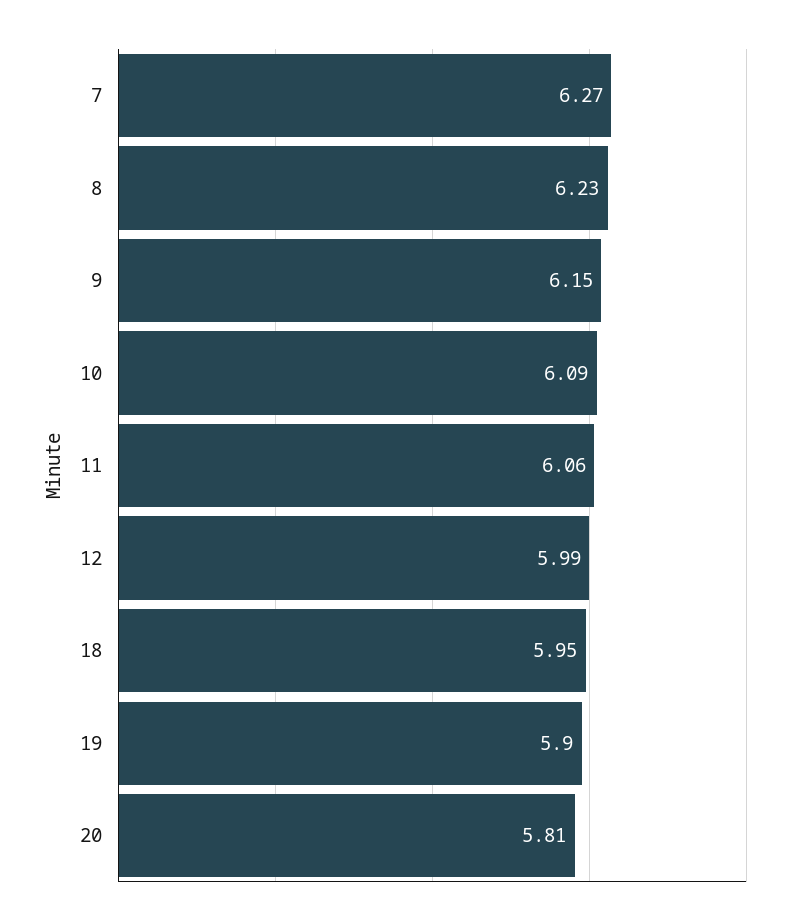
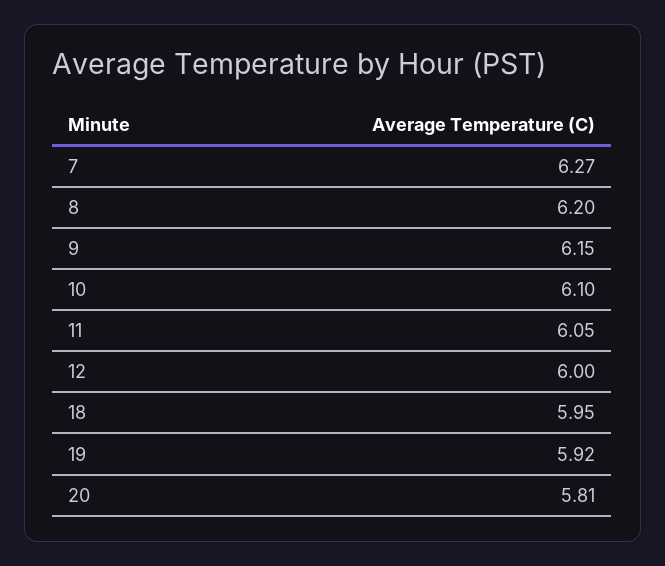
8: 6.23 -> 6.2
10: 6.09 -> 6.1
11: 6.06 -> 6.05
12: 5.99 -> 6
19: 5.9 -> 5.92

